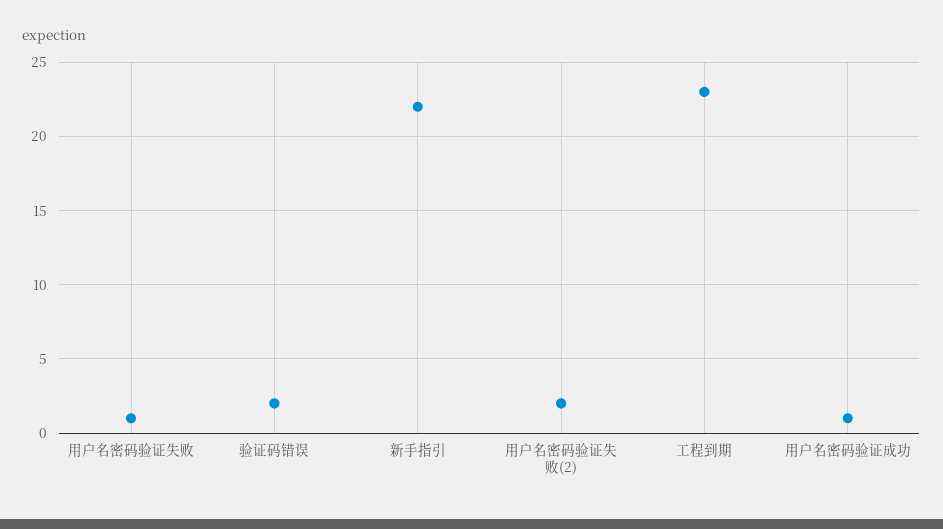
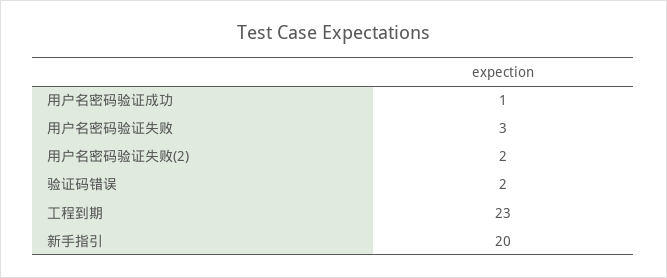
用户名密码验证失败: 1 -> 3
新手指引: 22 -> 20

